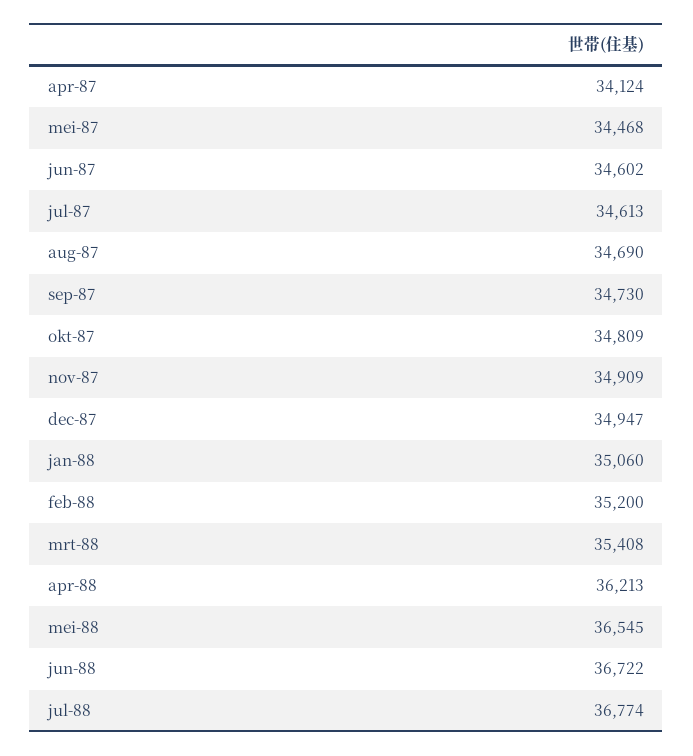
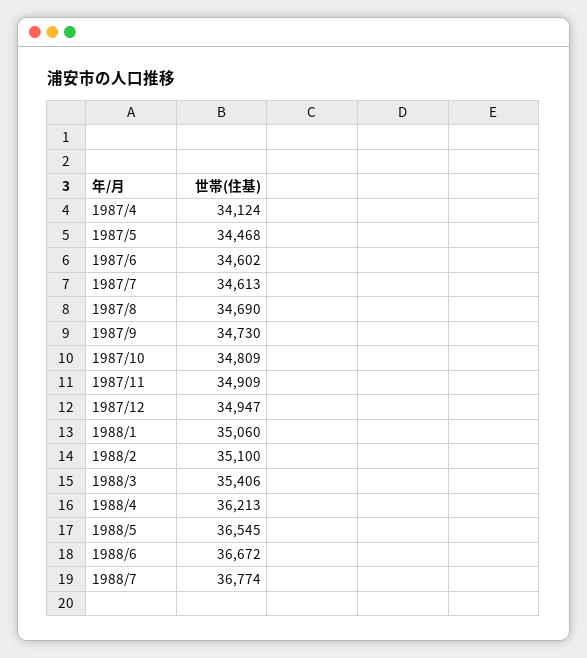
feb-88: 35200 -> 35100
mrt-88: 35408 -> 35406
jun-88: 36722 -> 36672

